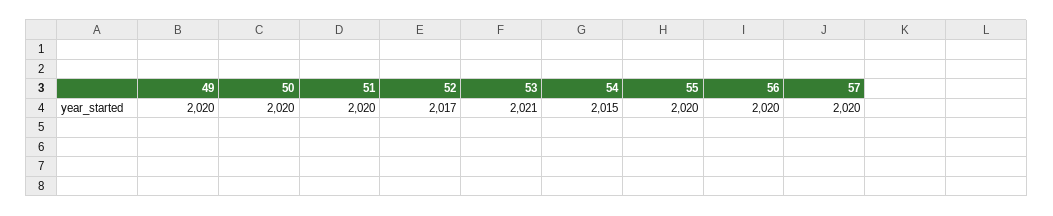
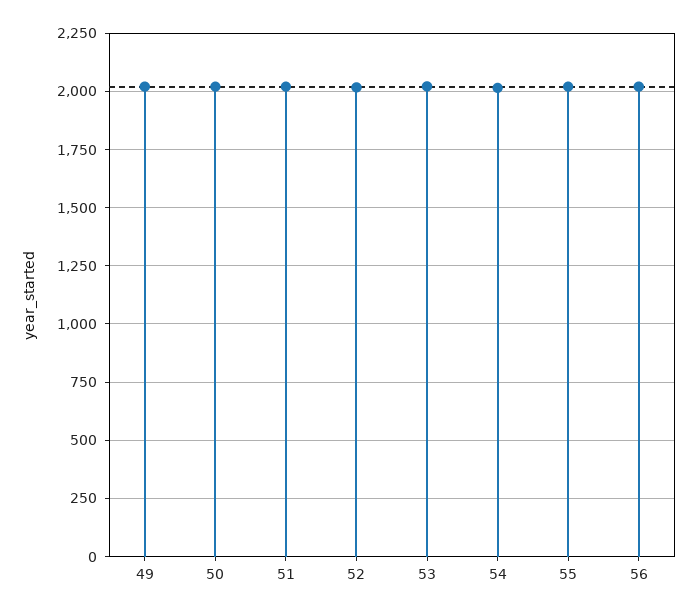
57: 2020 -> none

